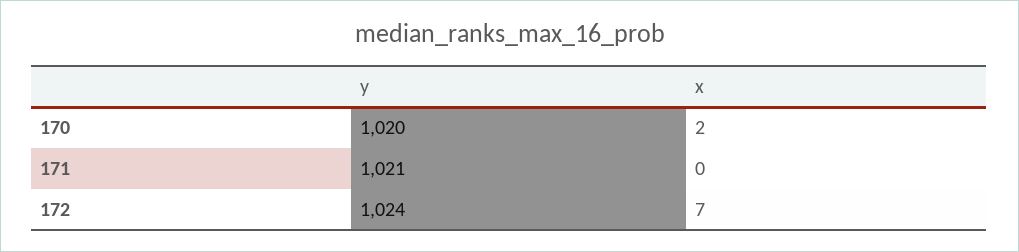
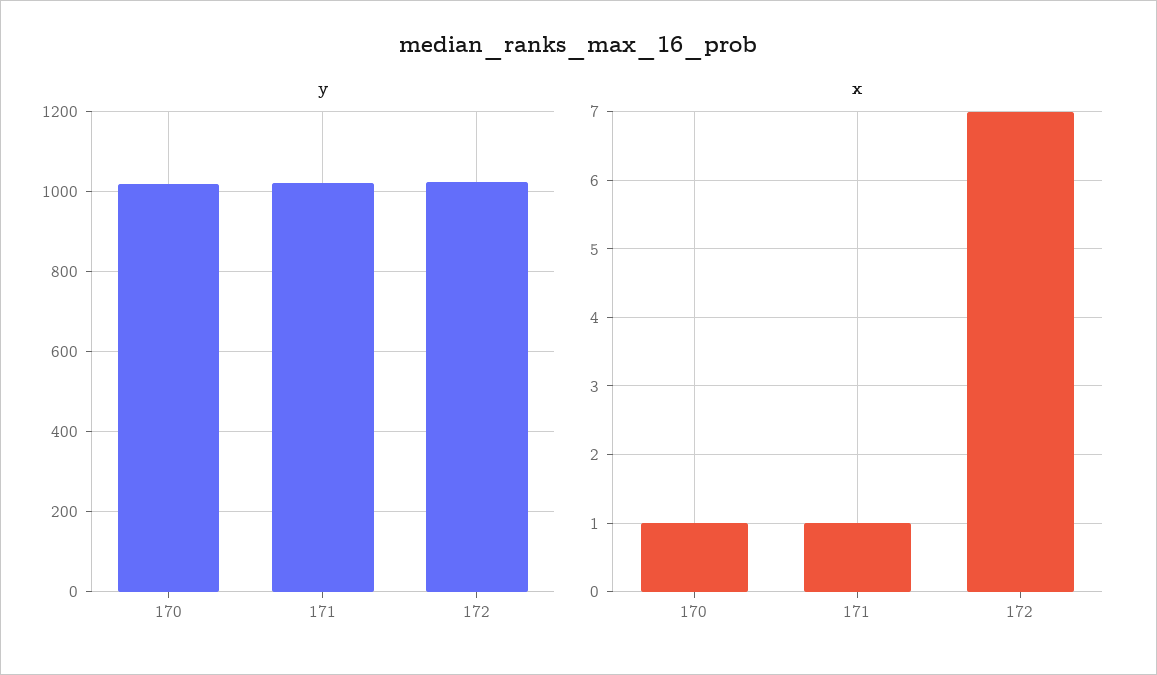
x, 170: 2 -> 1
x, 171: 0 -> 1

